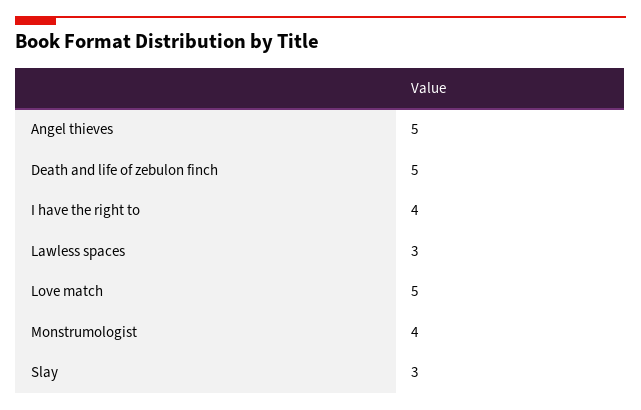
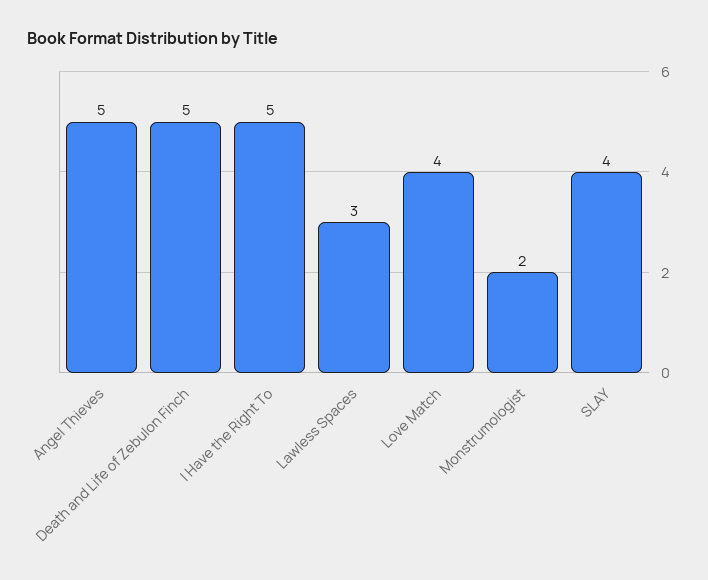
I have the right to: 4 -> 5
Love match: 5 -> 4
Monstrumologist: 4 -> 2
Slay: 3 -> 4

